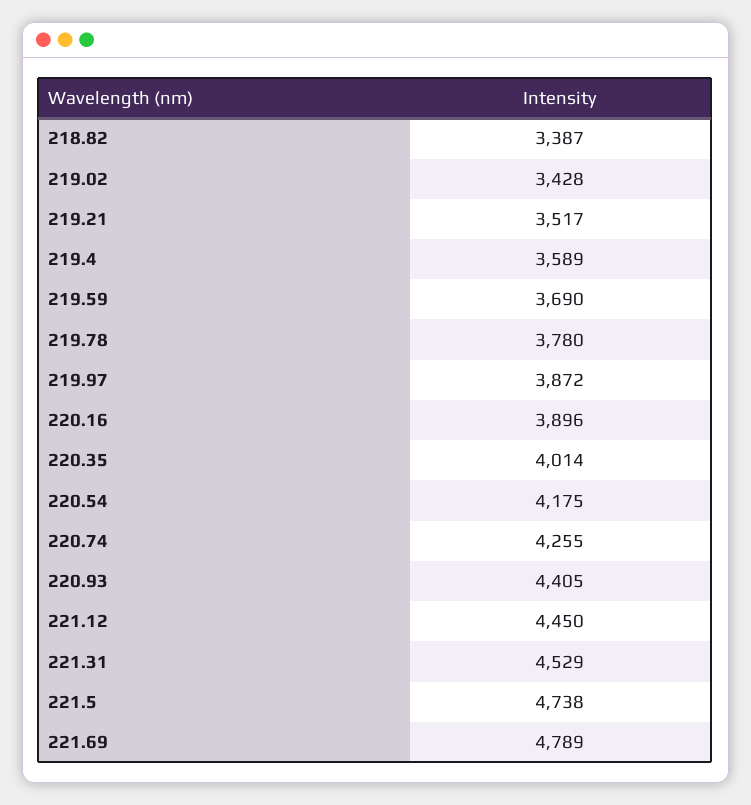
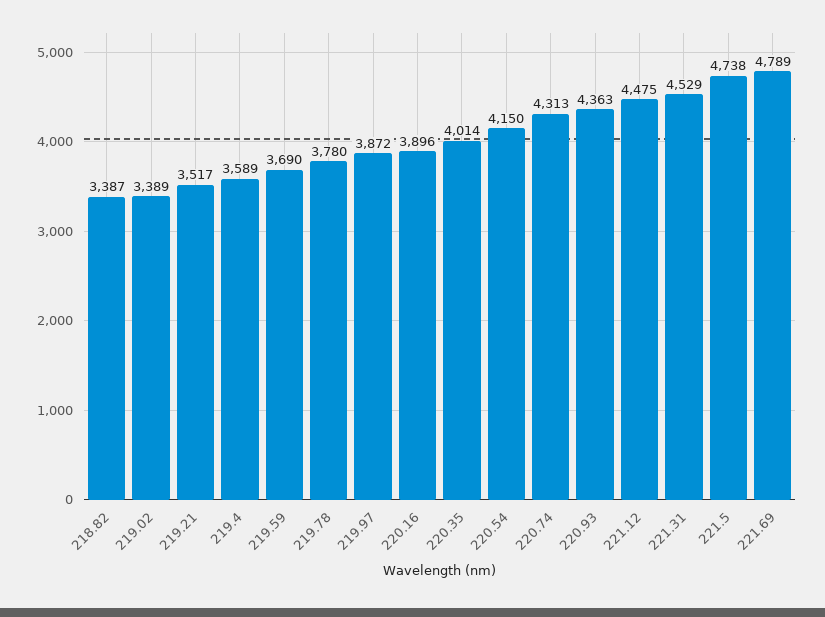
219.02: 3428 -> 3389
220.54: 4175 -> 4150
220.74: 4255 -> 4313
220.93: 4405 -> 4363
221.12: 4450 -> 4475

